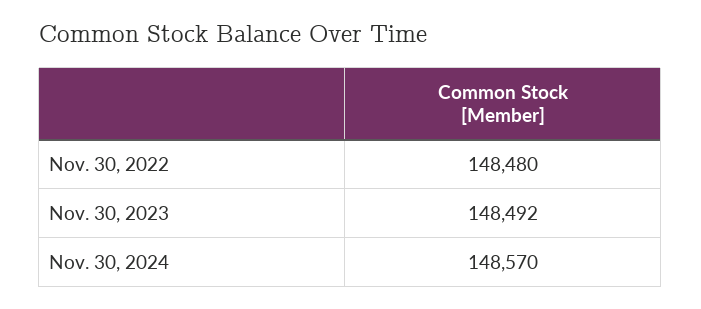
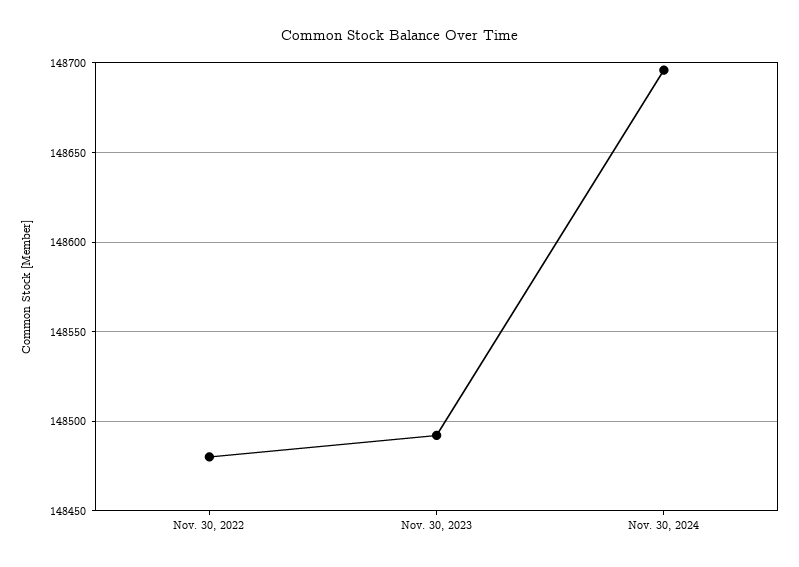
Nov. 30, 2024: 148570 -> 148695

